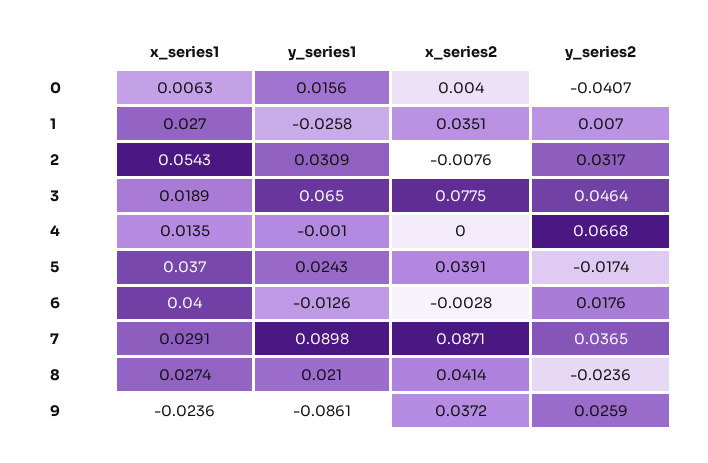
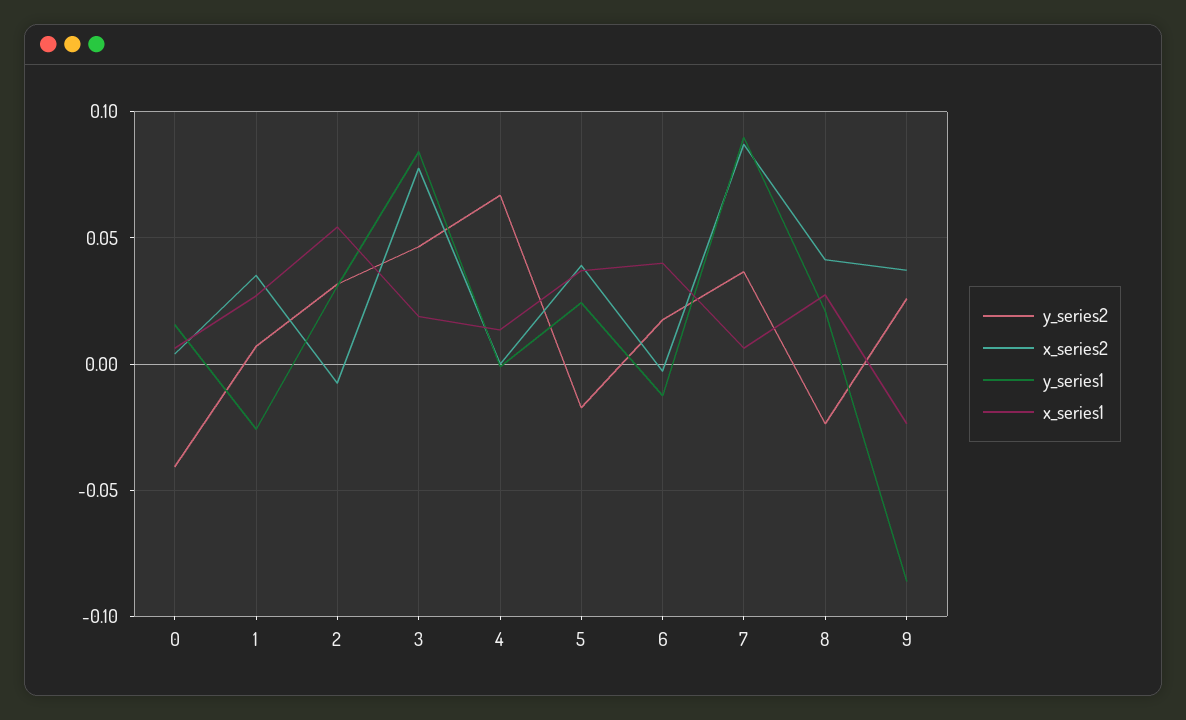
y_series1, 3: 0.065 -> 0.085
x_series1, 7: 0.0291 -> 0.005

